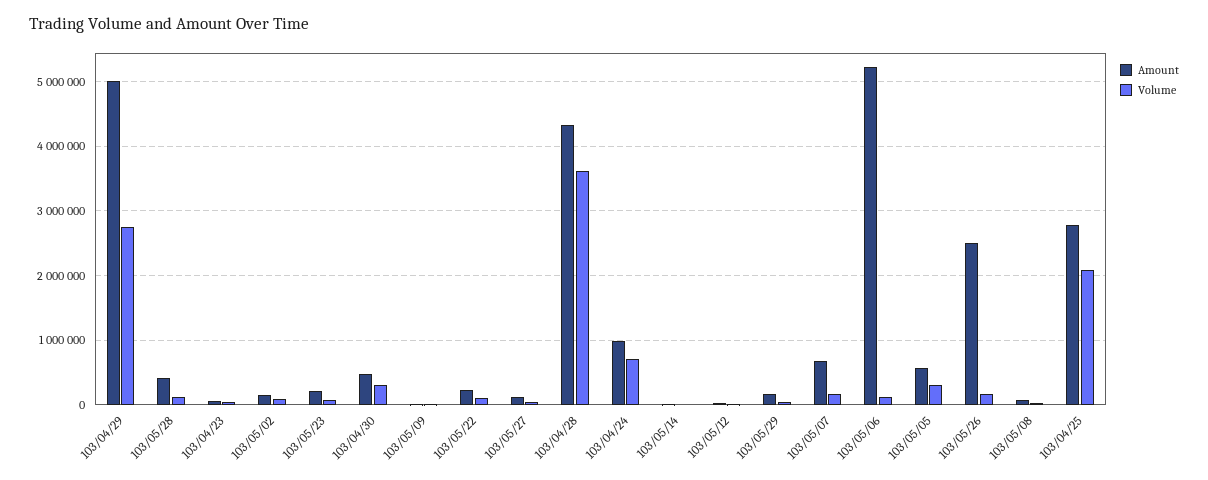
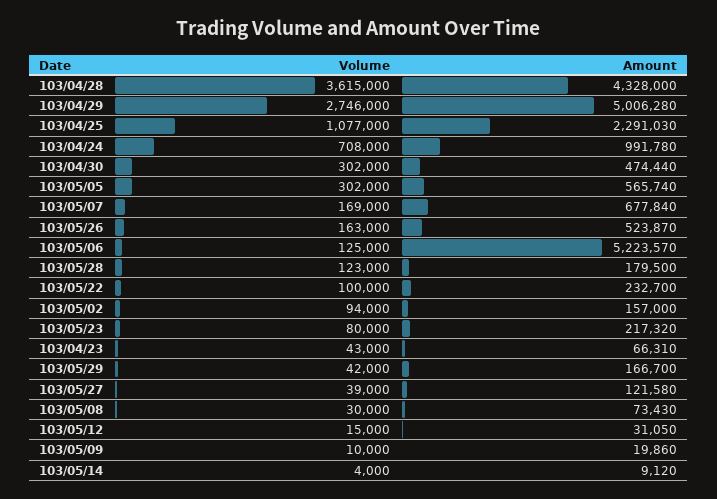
Amount, 103/05/28: 400000 -> 179500
Amount, 103/05/26: 2500000 -> 523870
Amount, 103/04/25: 2800000 -> 2291030
Volume, 103/04/25: 2100000 -> 1077000

